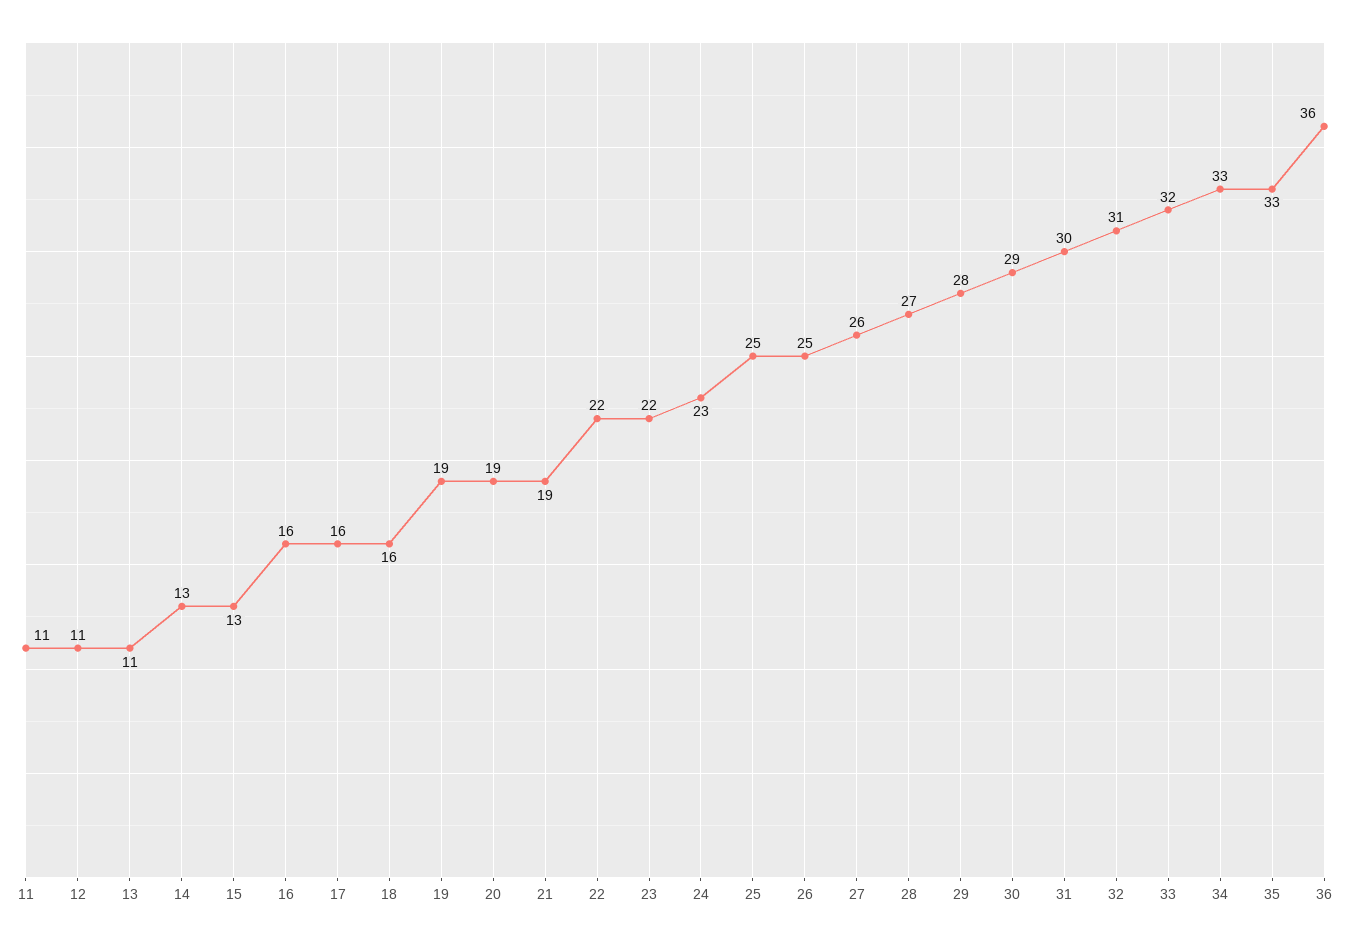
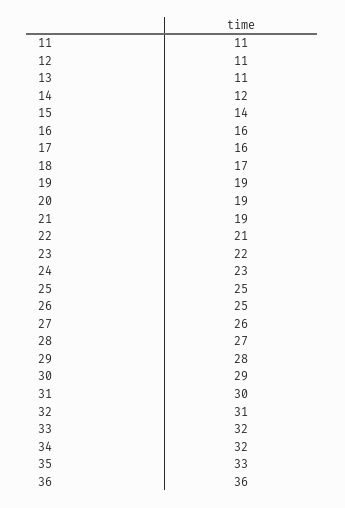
14: 13 -> 12
15: 13 -> 14
18: 16 -> 17
22: 22 -> 21
34: 33 -> 32

